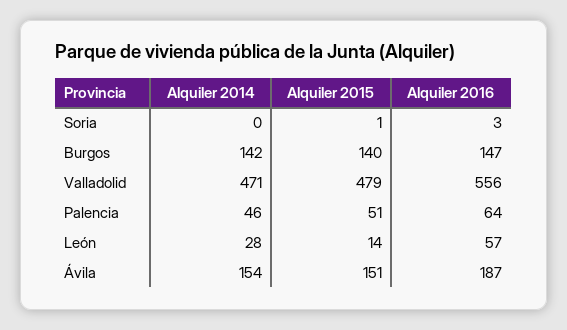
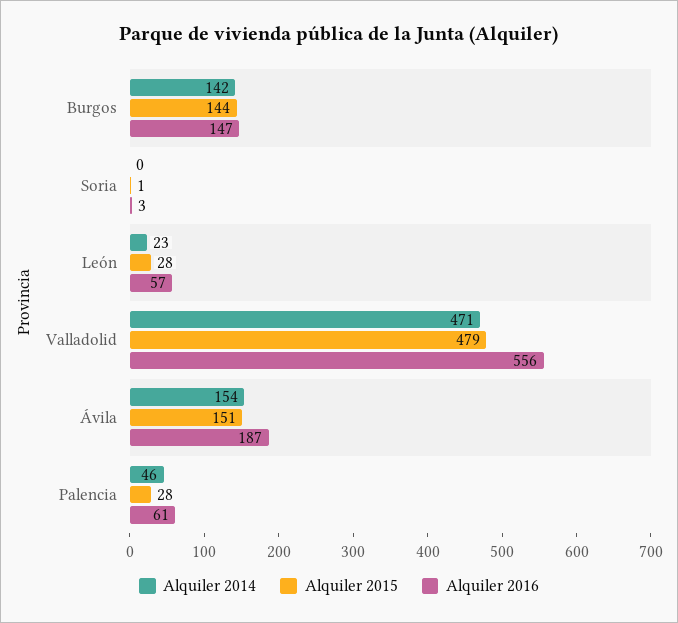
Alquiler 2015, Burgos: 140 -> 144
Alquiler 2015, Palencia: 51 -> 28
Alquiler 2016, Palencia: 64 -> 61
Alquiler 2014, León: 28 -> 23
Alquiler 2015, León: 14 -> 28

